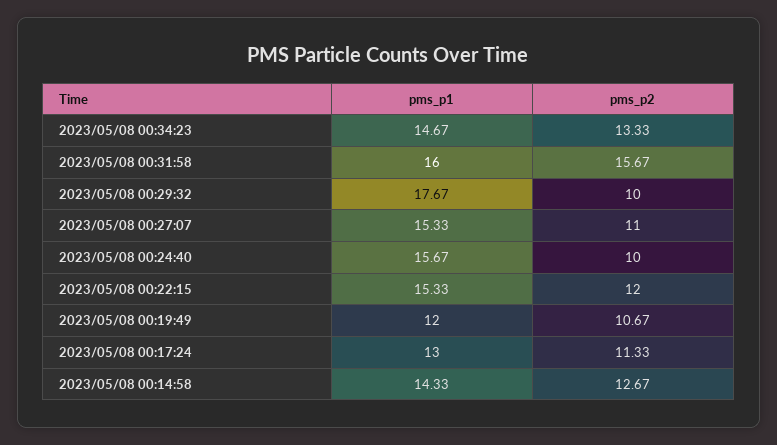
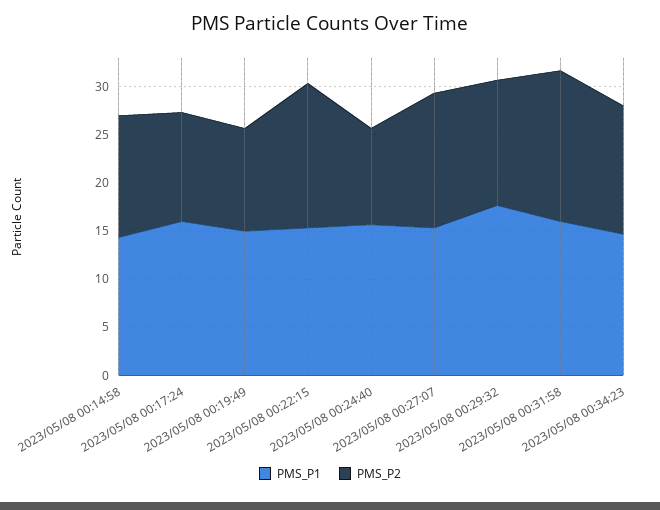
pms_p2, 2023/05/08 00:29:32: 10 -> 13
pms_p2, 2023/05/08 00:27:07: 11 -> 14
pms_p2, 2023/05/08 00:22:15: 12 -> 15
pms_p1, 2023/05/08 00:19:49: 12 -> 15
pms_p1, 2023/05/08 00:17:24: 13 -> 16

